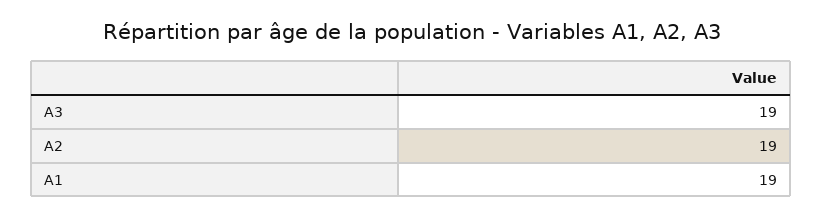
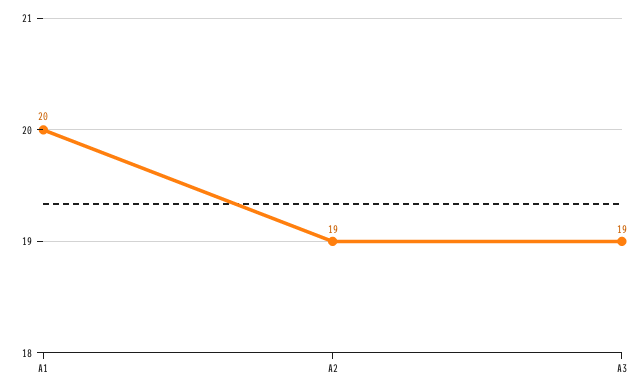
A1: 19 -> 20

